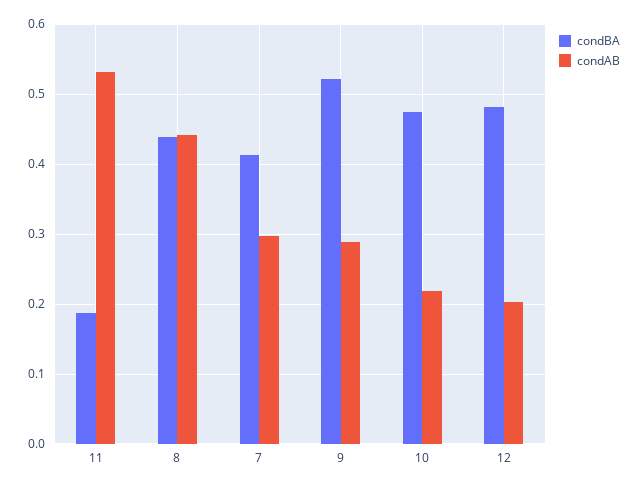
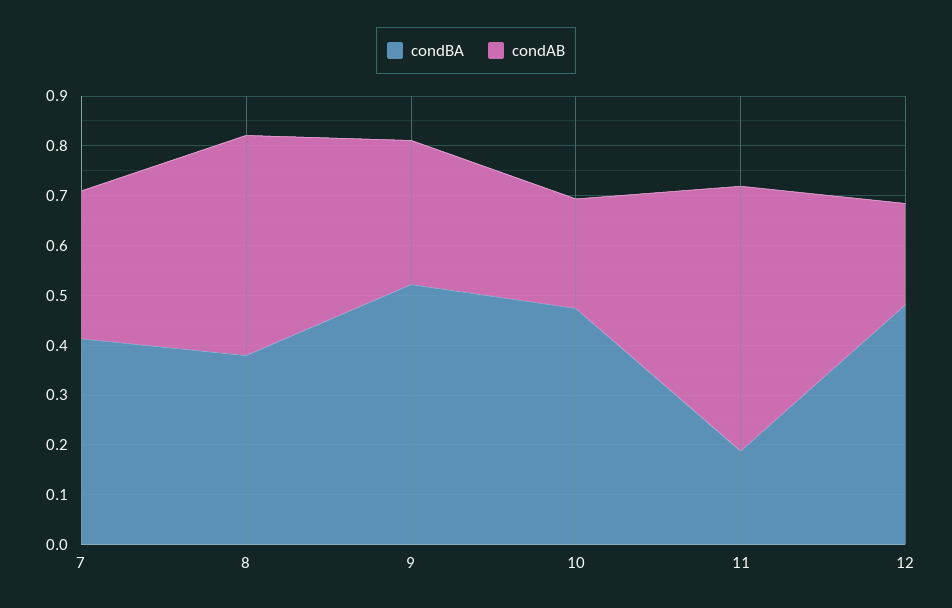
condBA, 8: 0.44 -> 0.38

